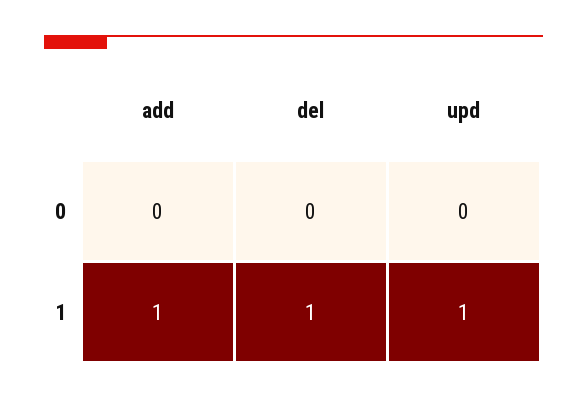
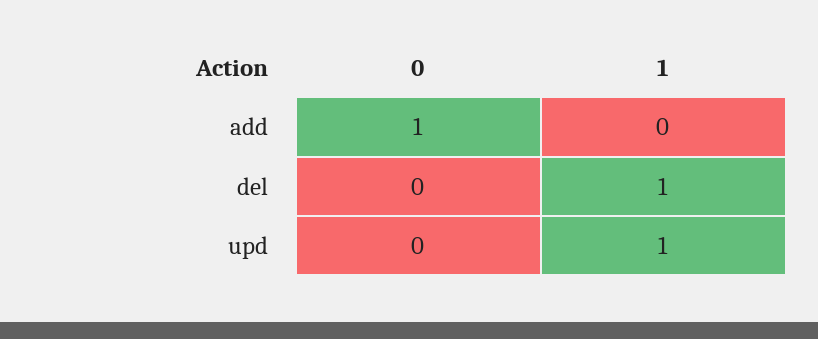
add, 0: 0 -> 1
add, 1: 1 -> 0

